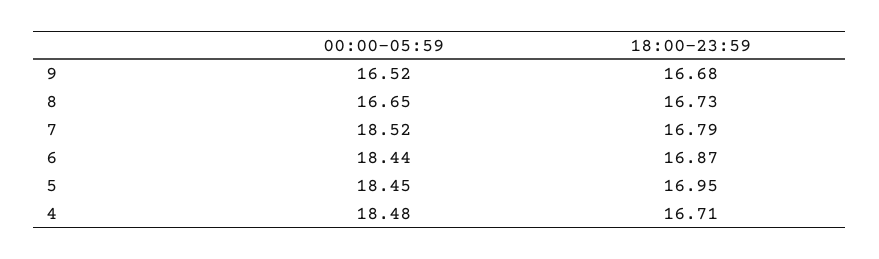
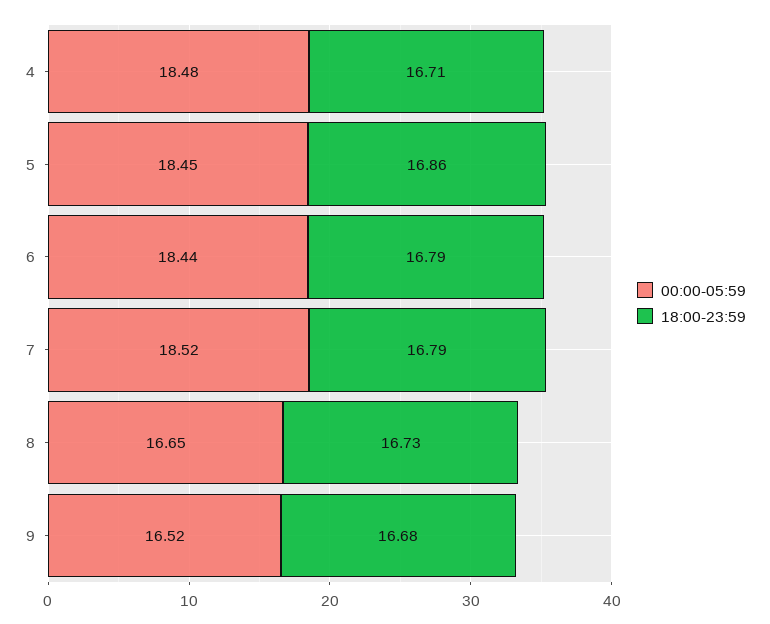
18:00-23:59, 6: 16.87 -> 16.79
18:00-23:59, 5: 16.95 -> 16.86

